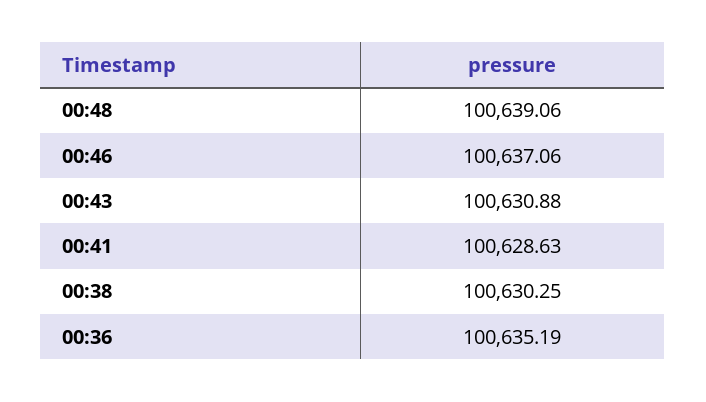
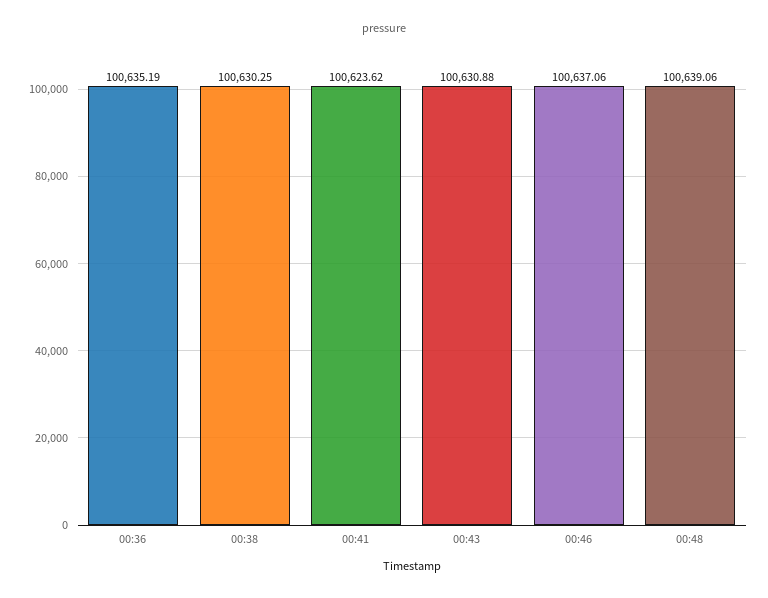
00:41: 100628.63 -> 100623.62

